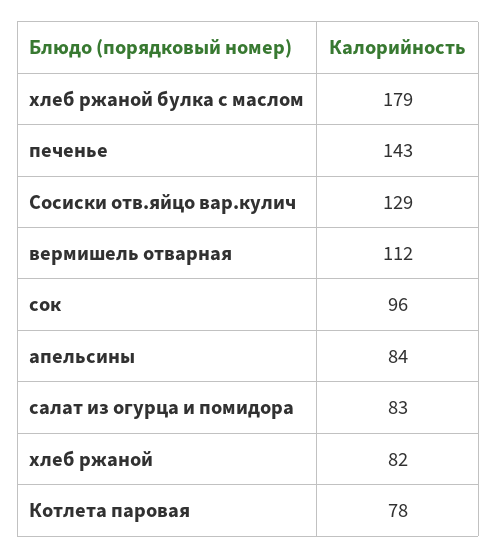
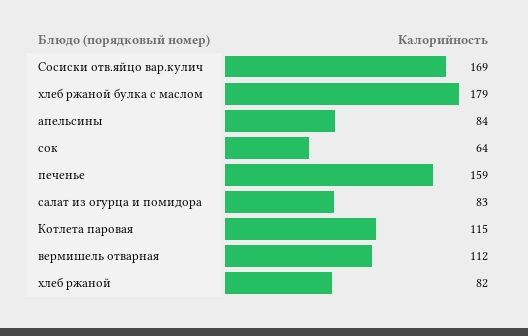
печенье: 143 -> 159
Сосиски отв.яйцо вар.кулич: 129 -> 169
сок: 96 -> 64
Котлета паровая: 78 -> 115

